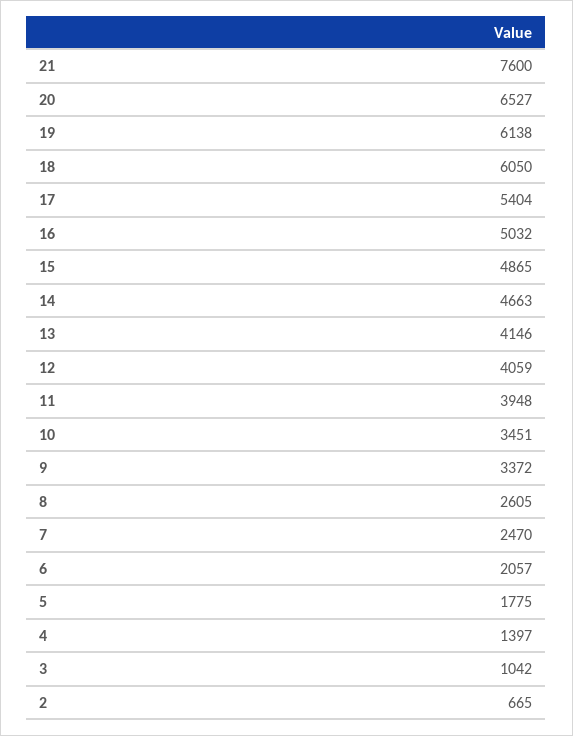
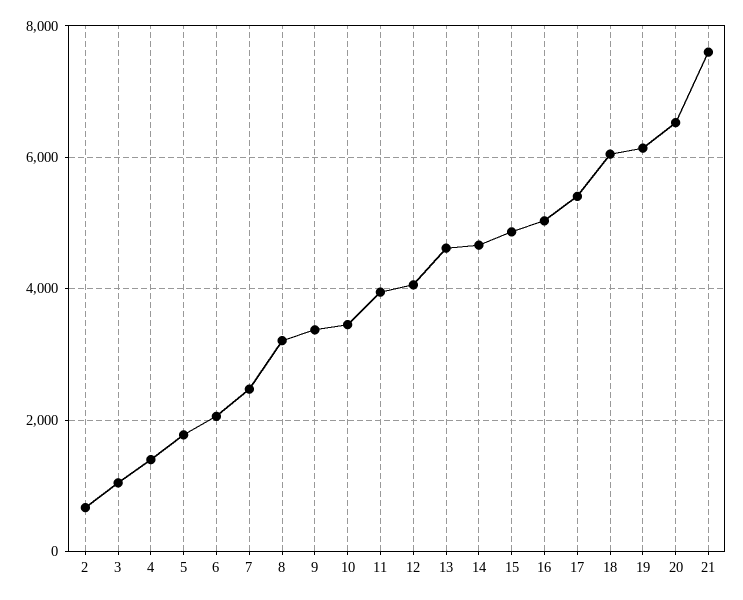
13: 4146 -> 4600
8: 2605 -> 3200

